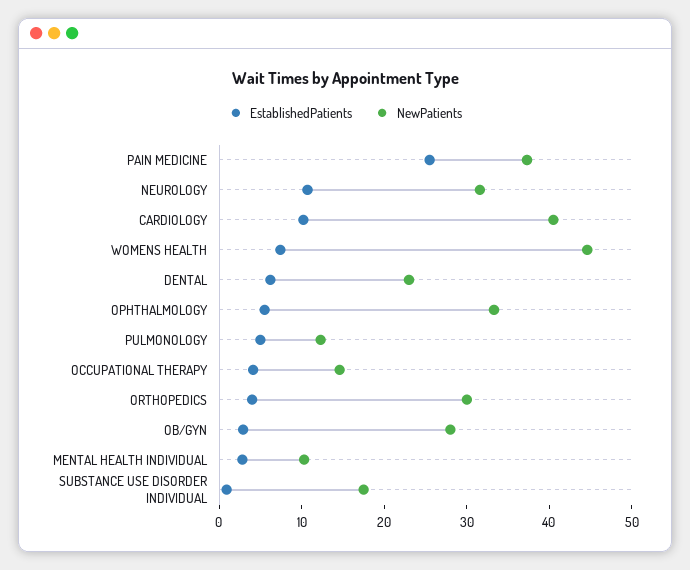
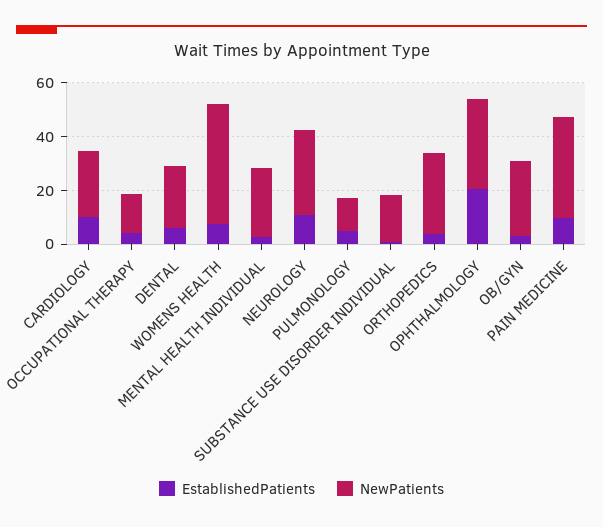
EstablishedPatients, PAIN MEDICINE: 26 -> 10
NewPatients, CARDIOLOGY: 40 -> 25
EstablishedPatients, OPHTHALMOLOGY: 6 -> 20
NewPatients, MENTAL HEALTH INDIVIDUAL: 10 -> 25

